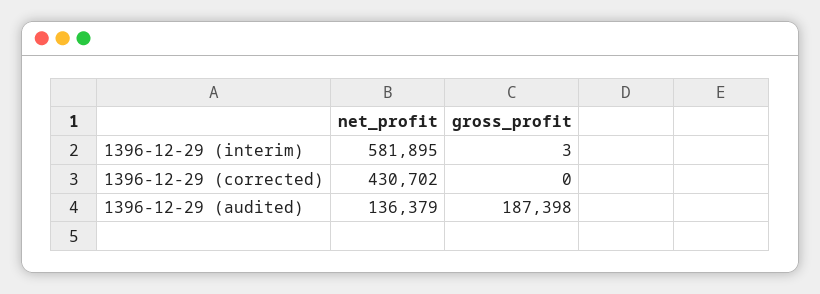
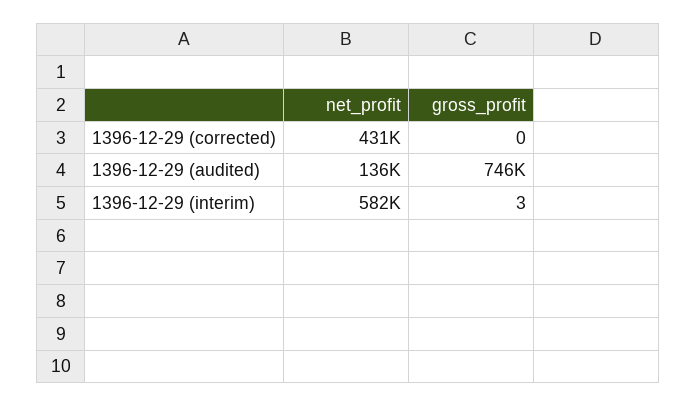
gross_profit, 1396-12-29 (audited): 187398 -> 746000

